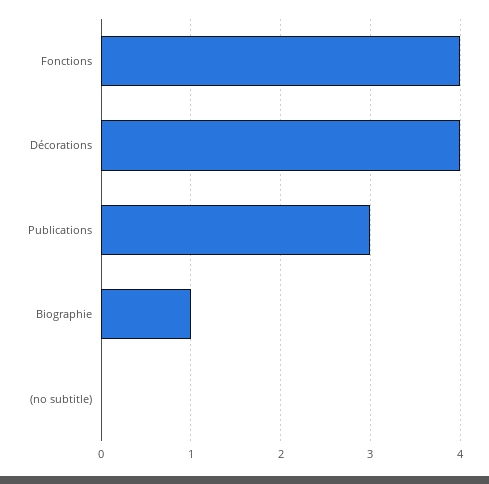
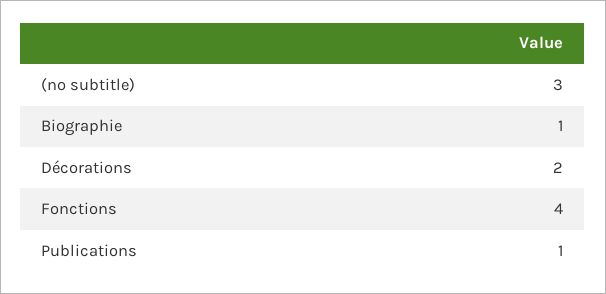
Décorations: 4 -> 2
Publications: 3 -> 1
(no subtitle): 0 -> 3

